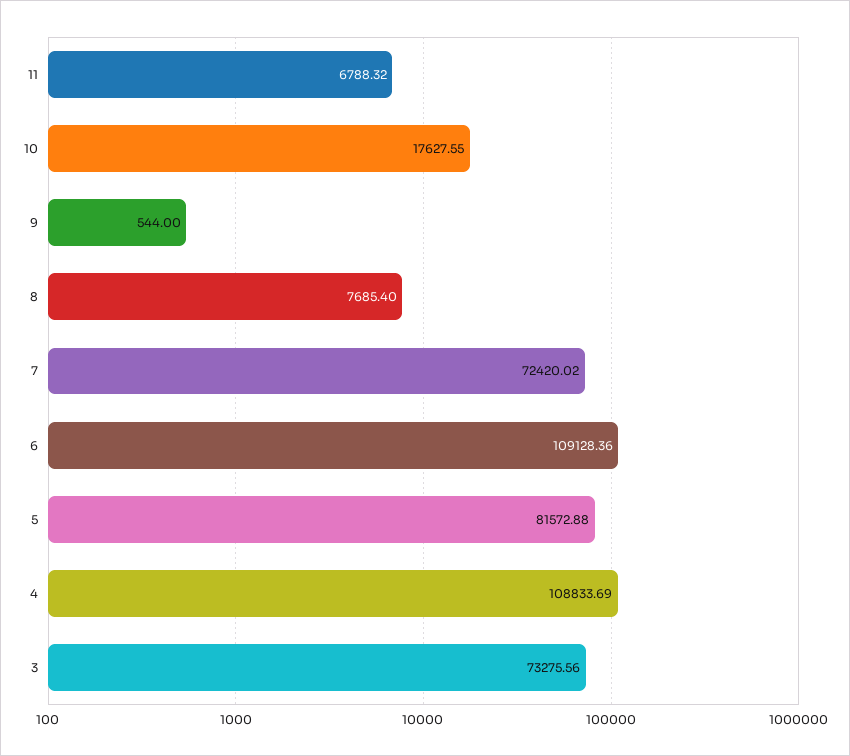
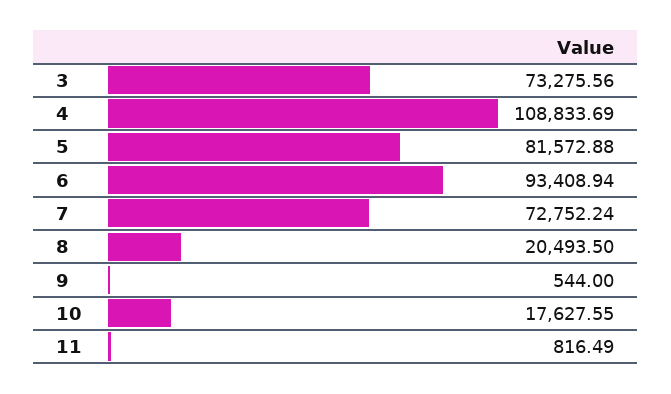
11: 6788.32 -> 816.49
8: 7685.4 -> 20493.5
7: 72420.02 -> 72752.24
6: 109128.36 -> 93408.94

